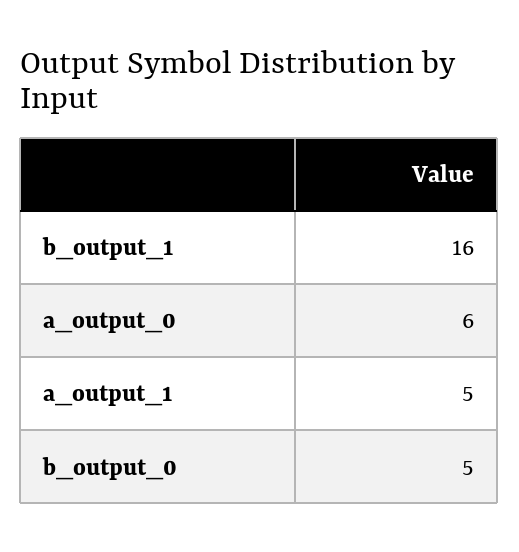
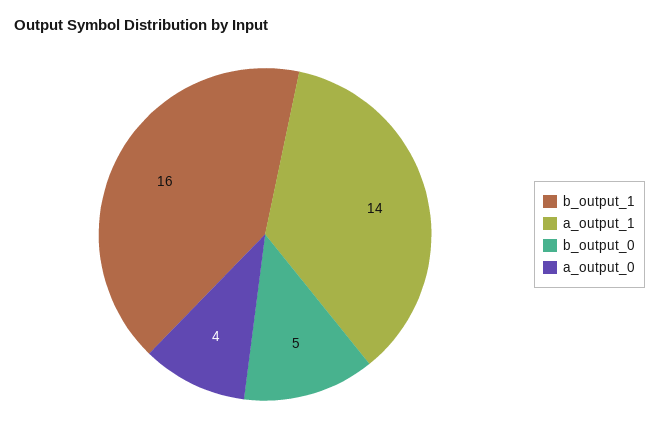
a_output_0: 6 -> 4
a_output_1: 5 -> 14

